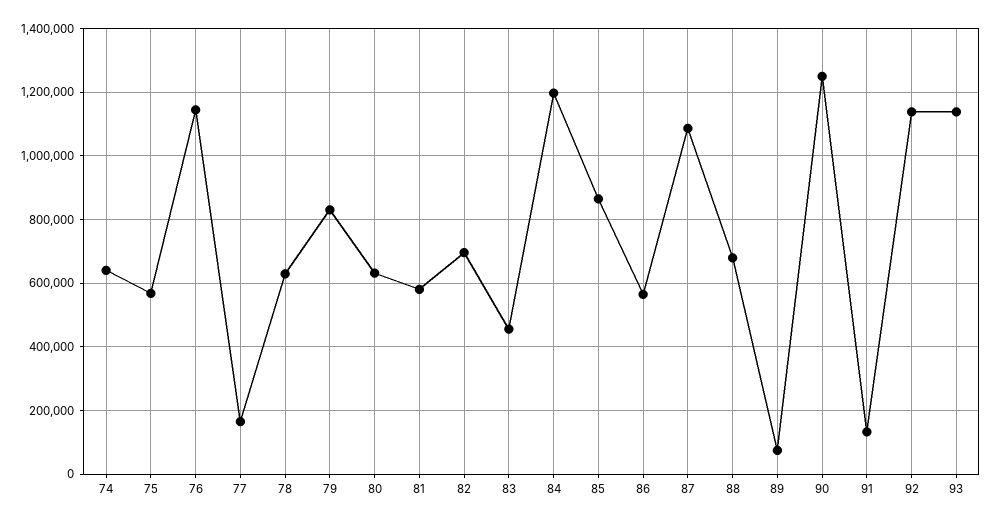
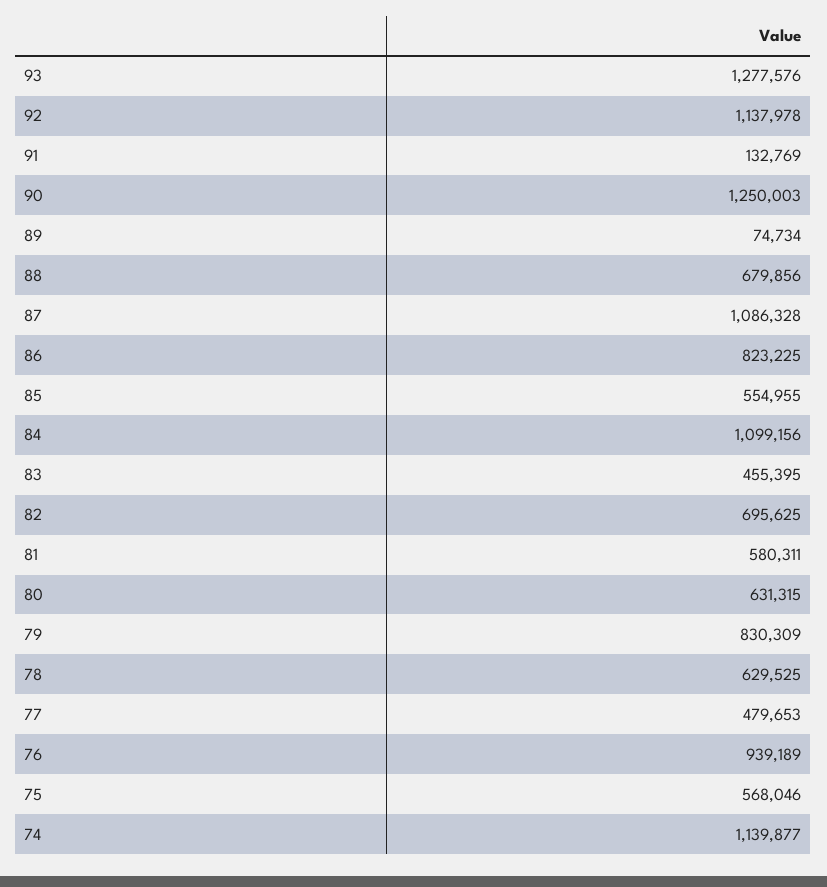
74: 640000 -> 1139877
76: 1140000 -> 939189
77: 160000 -> 479653
84: 1200000 -> 1099156
85: 860000 -> 554955
86: 560000 -> 823225
93: 1140000 -> 1277576

